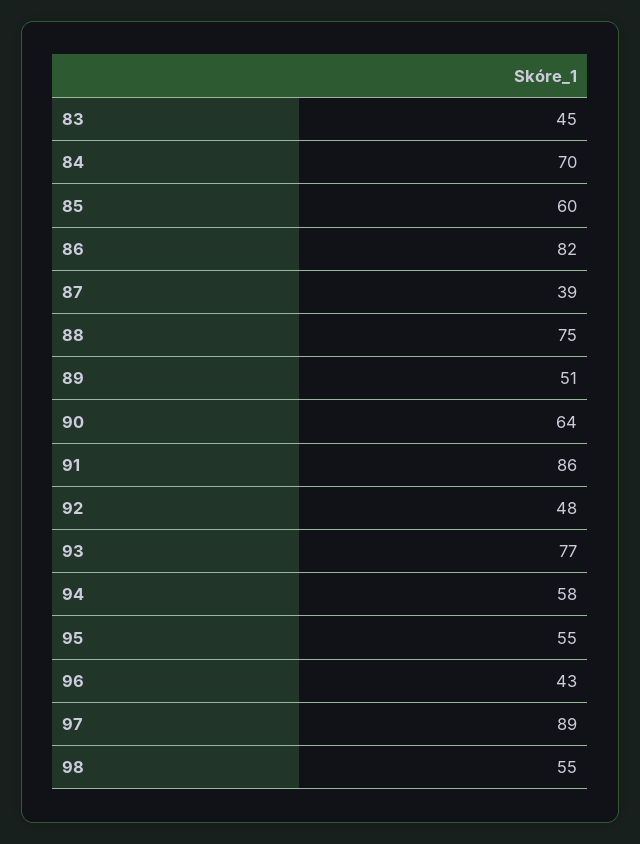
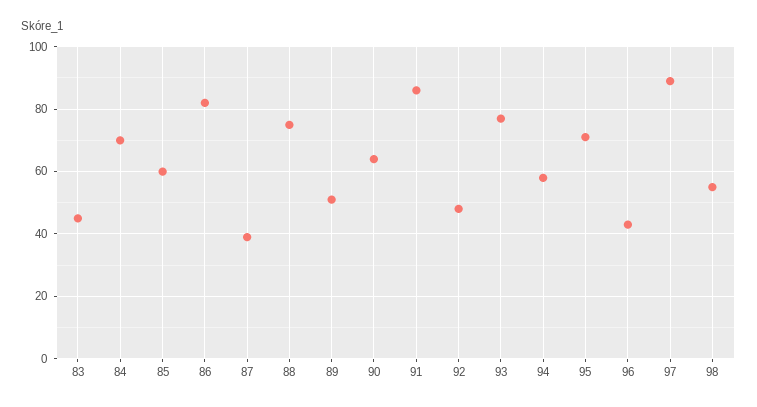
95: 55 -> 70

